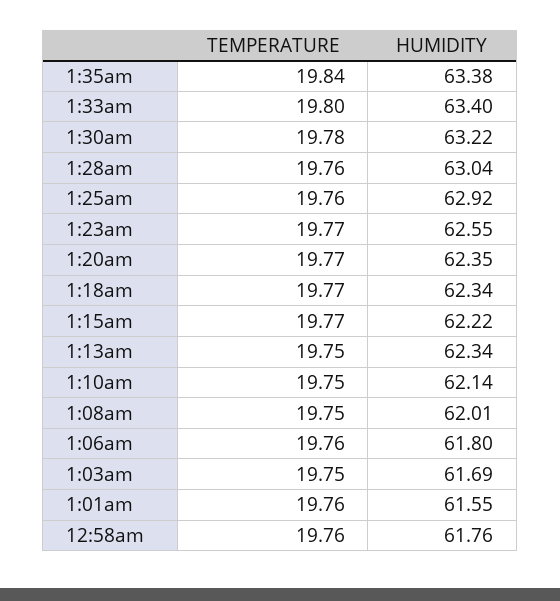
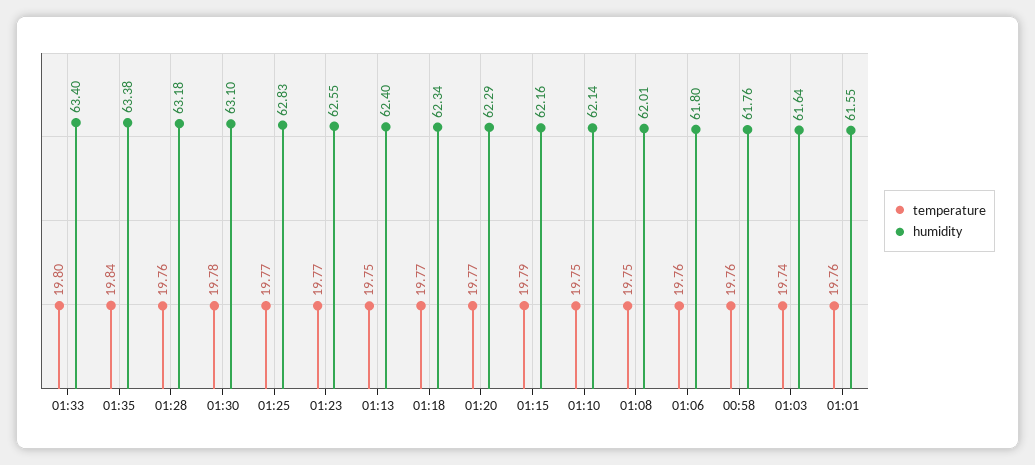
HUMIDITY, 1:30am: 63.22 -> 63.1
HUMIDITY, 1:28am: 63.04 -> 63.18
TEMPERATURE, 1:25am: 19.76 -> 19.77
HUMIDITY, 1:25am: 62.92 -> 62.83
HUMIDITY, 1:20am: 62.35 -> 62.29
TEMPERATURE, 1:15am: 19.77 -> 19.79
HUMIDITY, 1:15am: 62.22 -> 62.16
HUMIDITY, 1:13am: 62.34 -> 62.4
TEMPERATURE, 1:03am: 19.75 -> 19.74
HUMIDITY, 1:03am: 61.69 -> 61.64

